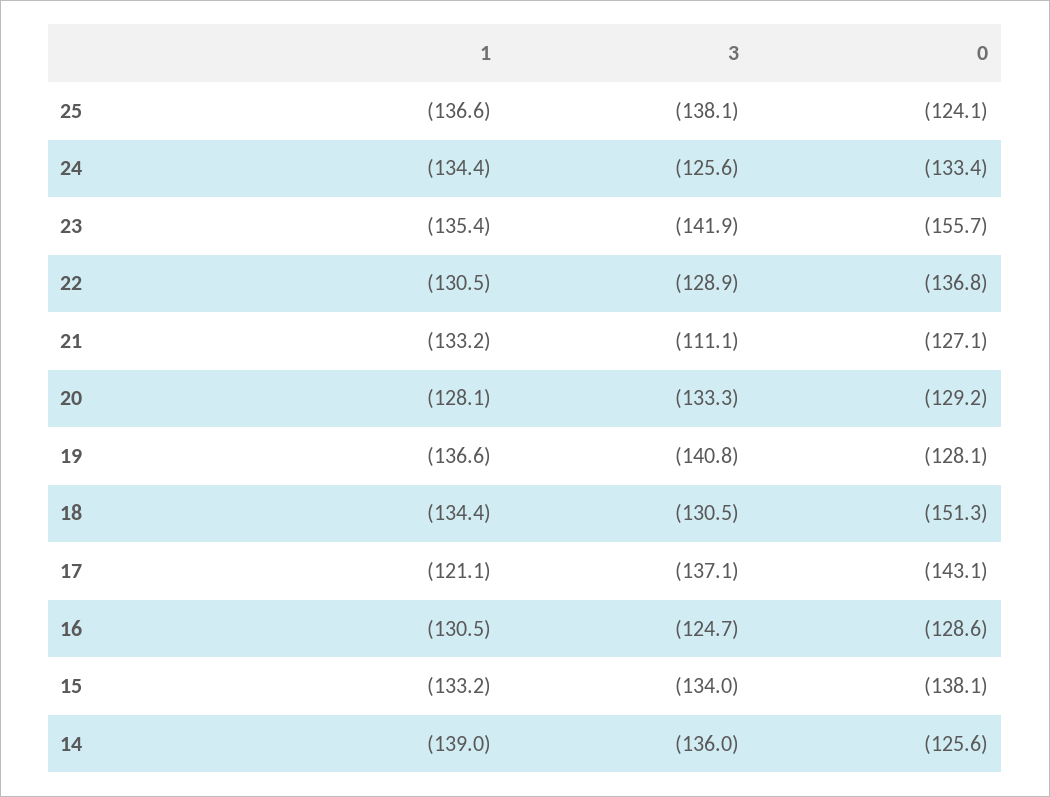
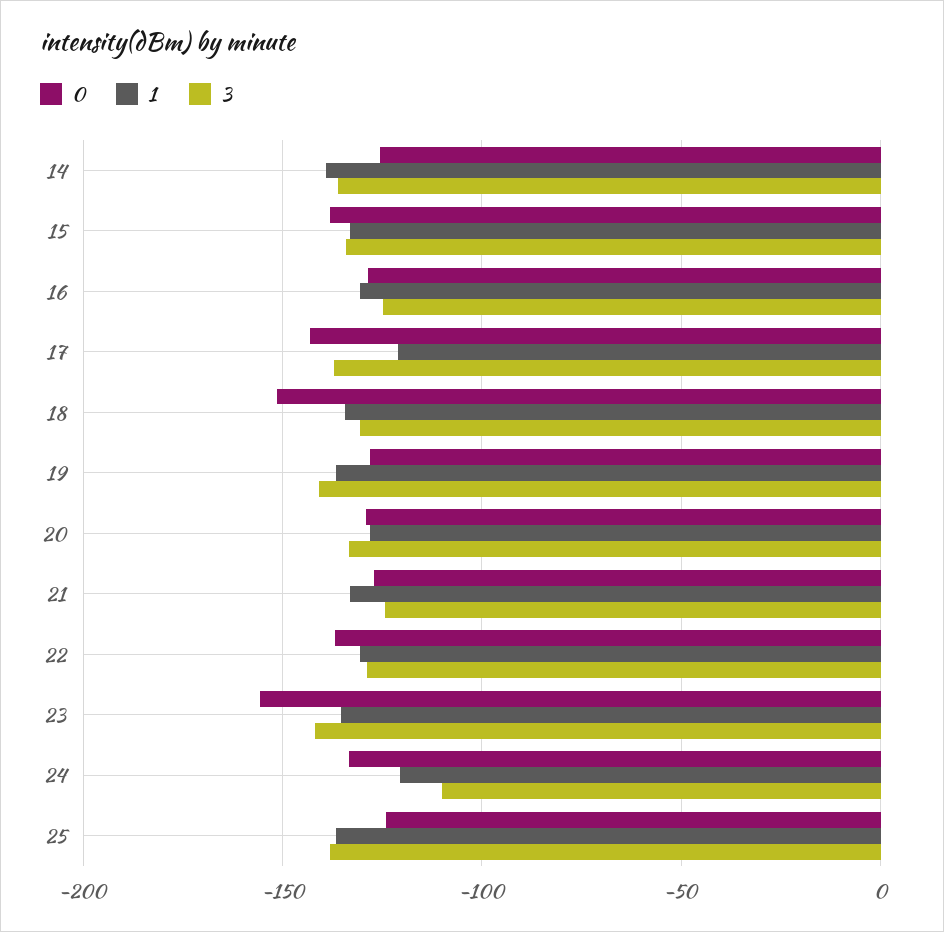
1, 24: -134.4 -> -120
3, 24: -125.6 -> -110
3, 21: -111.1 -> -125

